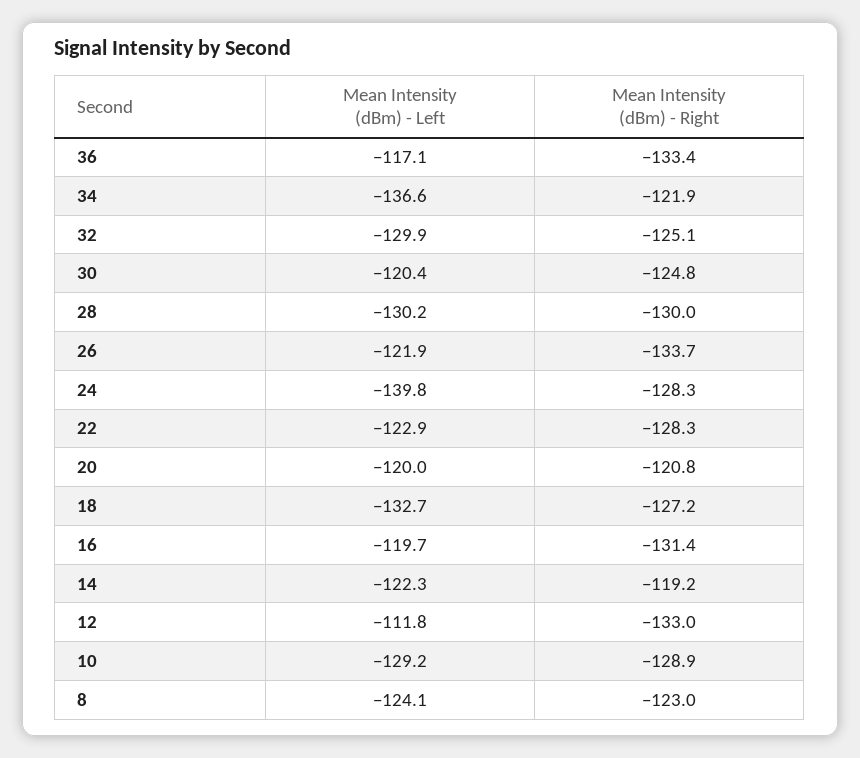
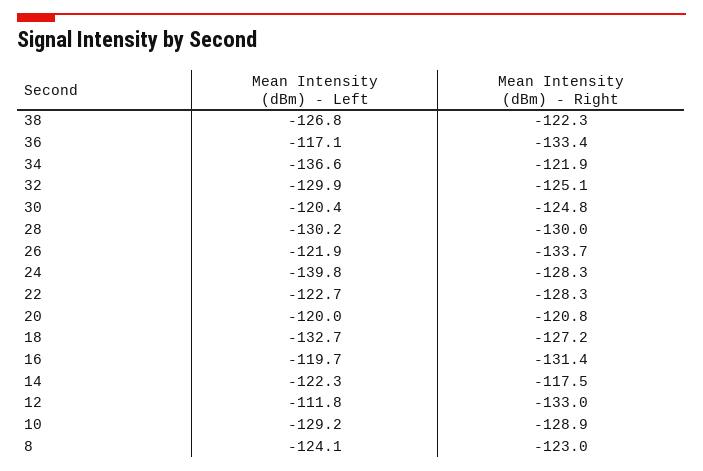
Mean Intensity (dBm) - Left, 22: -122.9 -> -122.7
Mean Intensity (dBm) - Right, 14: -119.2 -> -117.5
Mean Intensity (dBm) - Left, 38: none -> -126.8
Mean Intensity (dBm) - Right, 38: none -> -122.3

